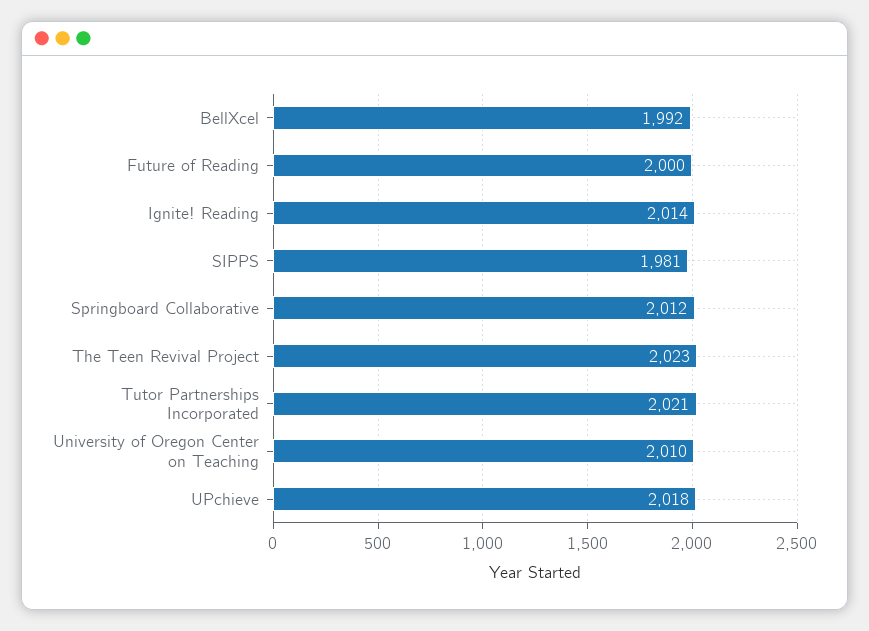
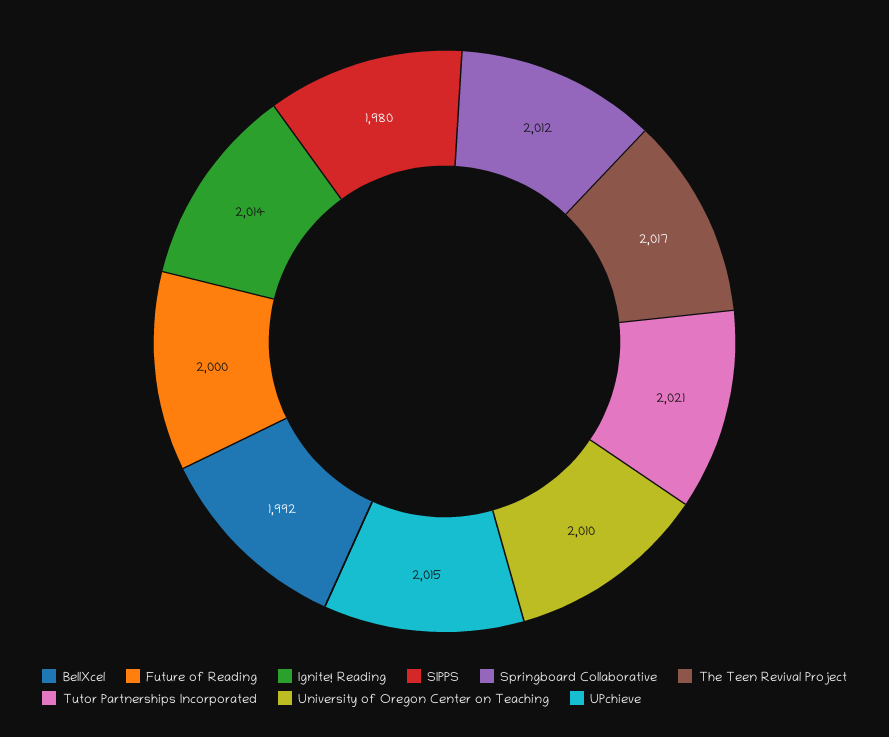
SIPPS: 1981 -> 1980
The Teen Revival Project: 2023 -> 2017
UPchieve: 2018 -> 2015

